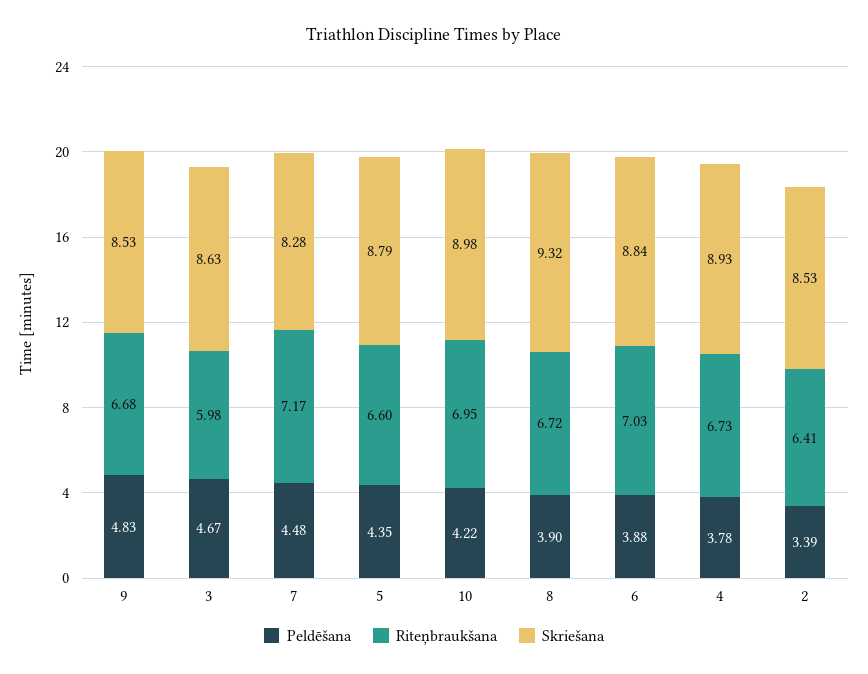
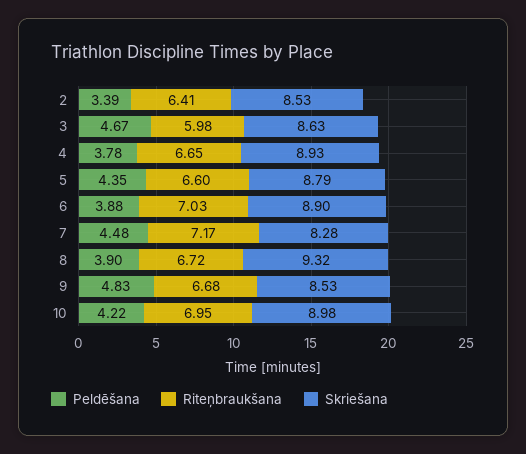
Skriešana, 6: 8.84 -> 8.9
Riteņbraukšana, 4: 6.73 -> 6.65

